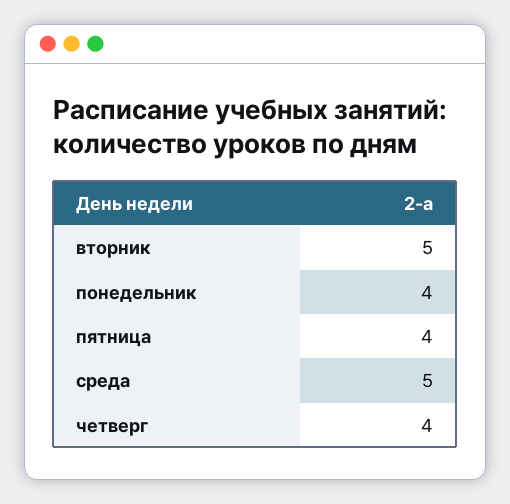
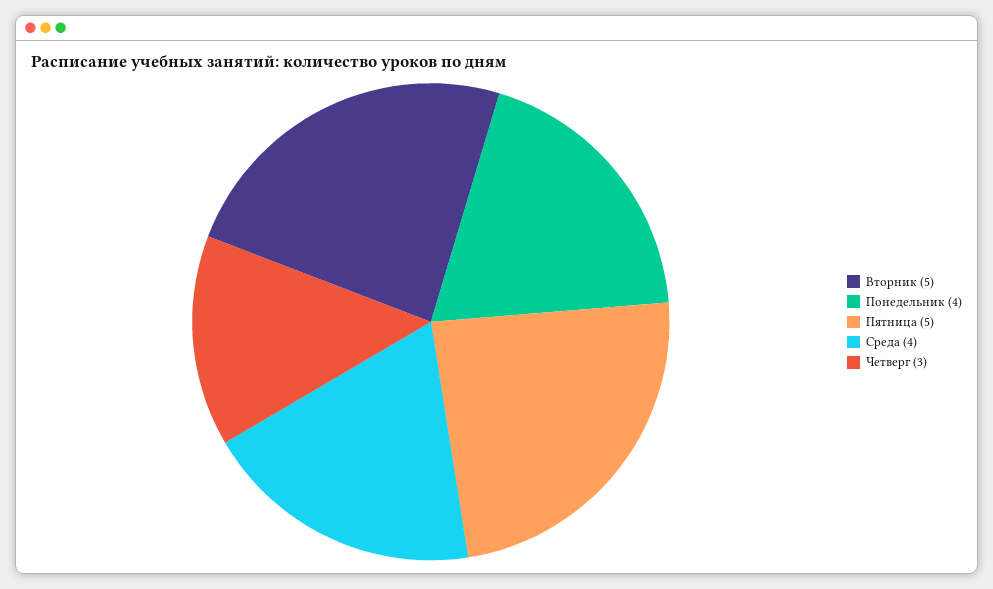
пятница: 4 -> 5
среда: 5 -> 4
четверг: 4 -> 3

